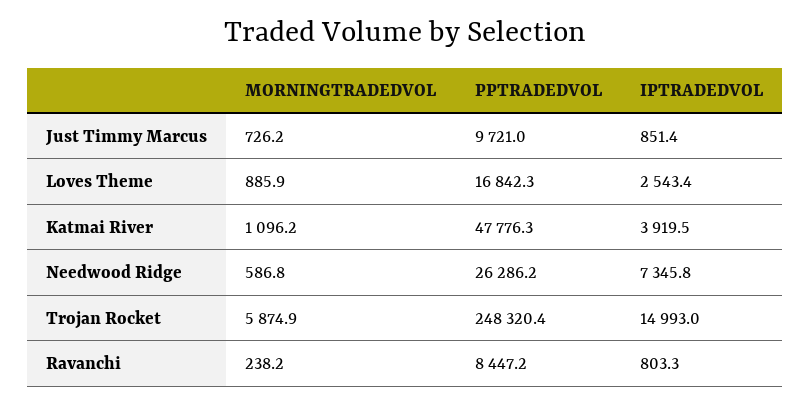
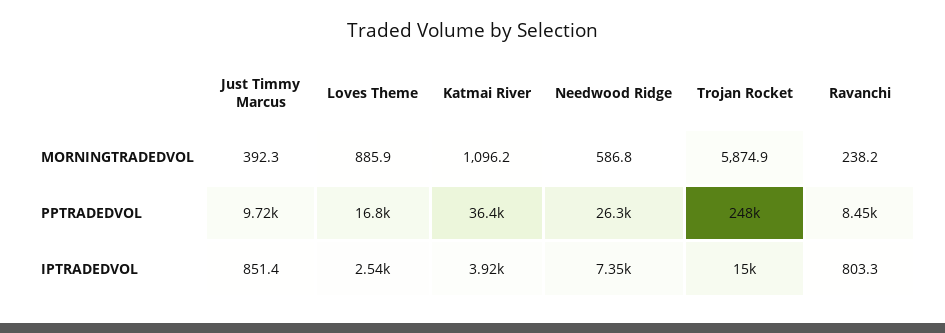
MORNINGTRADEDVOL, Just Timmy Marcus: 726.2 -> 392.3
PPTRADEDVOL, Katmai River: 47776.3 -> 36400

